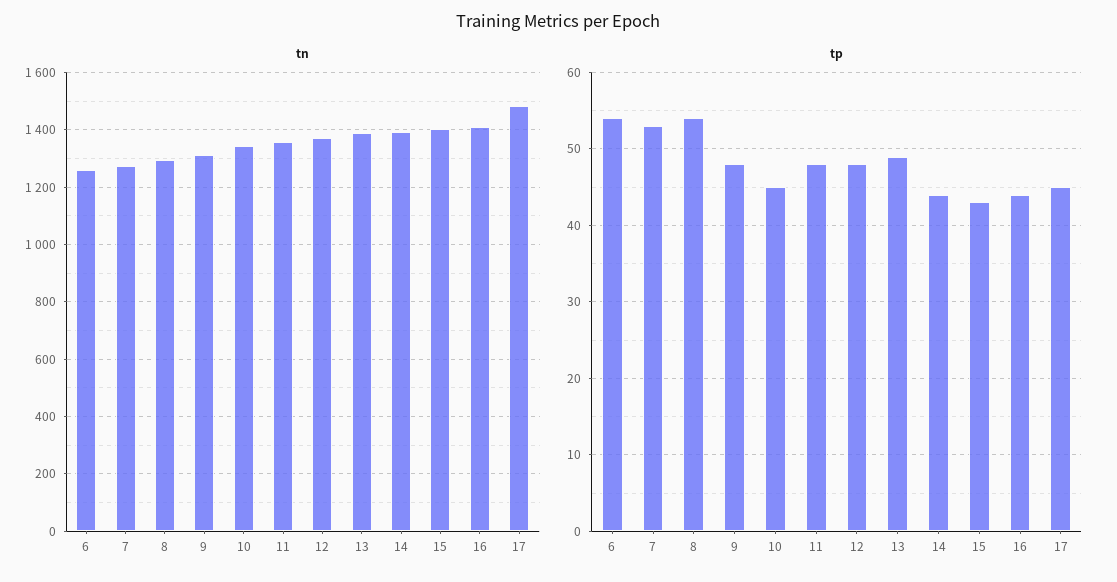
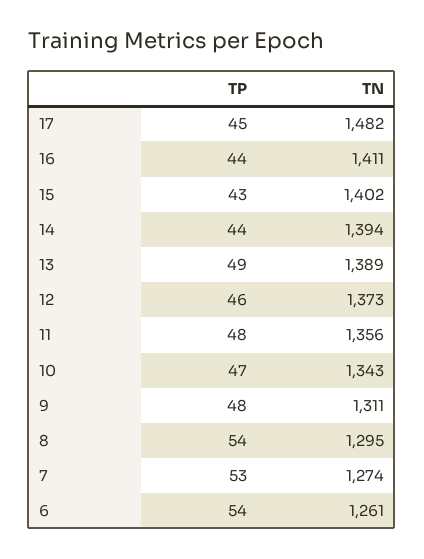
tp, 10: 45 -> 47
tp, 12: 48 -> 46

